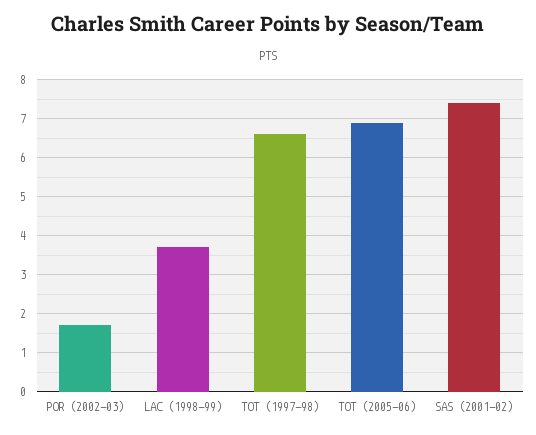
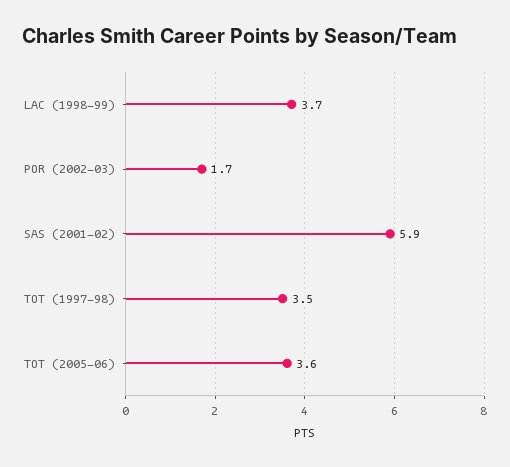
TOT (1997-98): 6.5 -> 3.5
TOT (2005-06): 7 -> 3.6
SAS (2001-02): 7.5 -> 5.9

